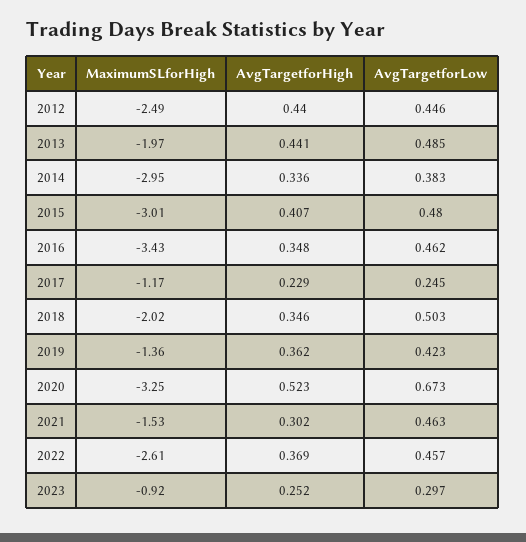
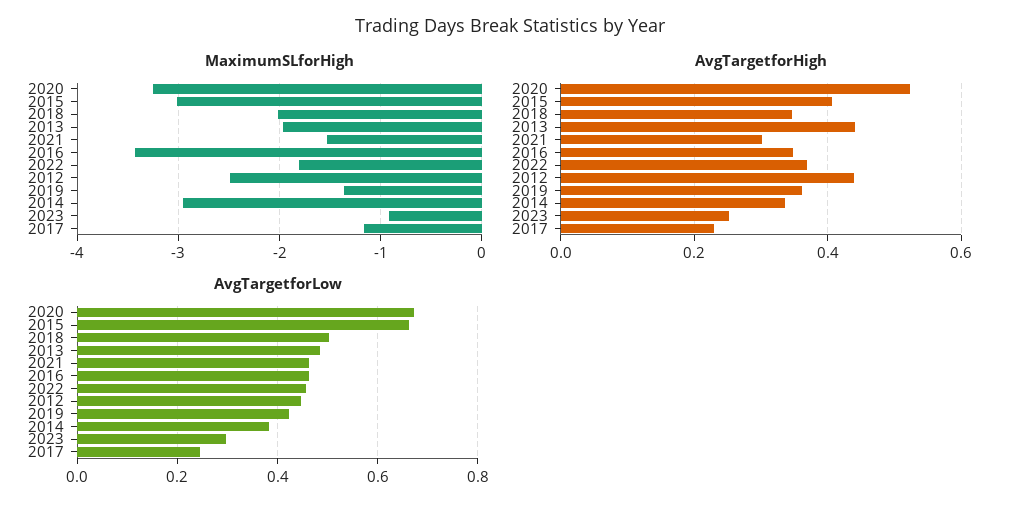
AvgTargetforLow, 2015: 0.48 -> 0.66
MaximumSLforHigh, 2022: -2.61 -> -1.8

